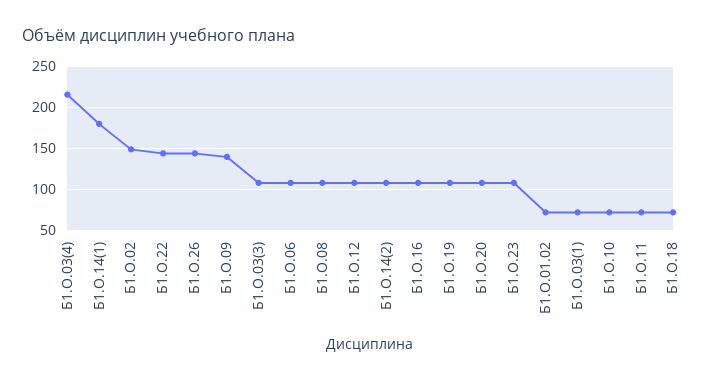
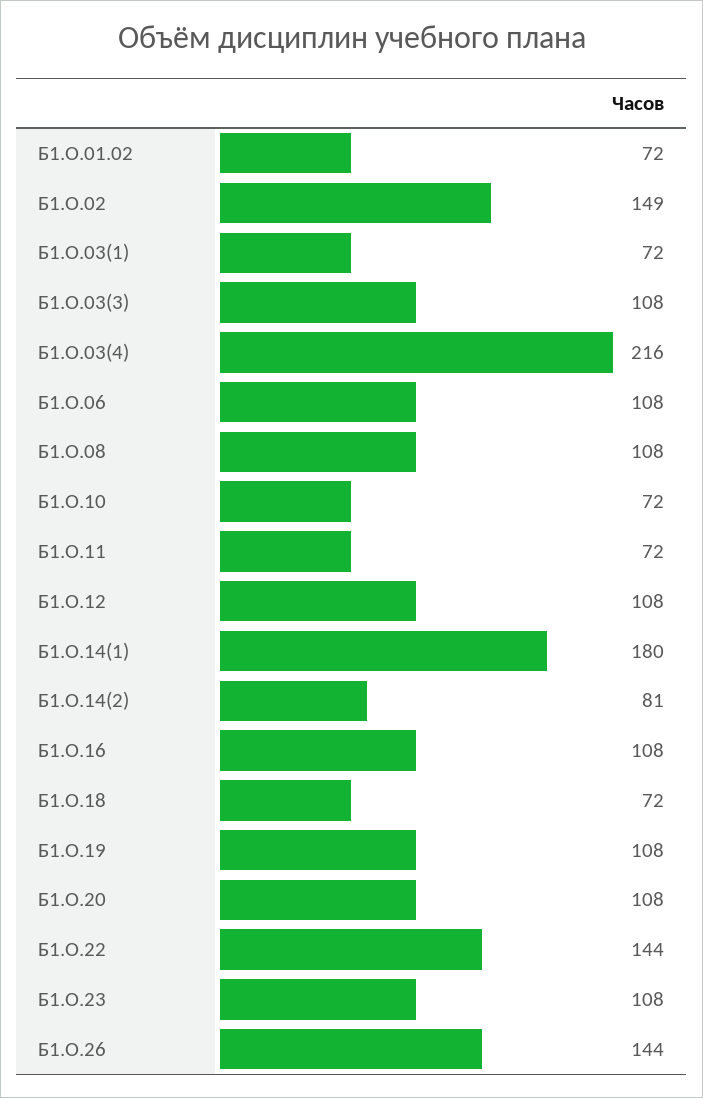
Б1.О.09: 140 -> none
Б1.О.14(2): 110 -> 81

